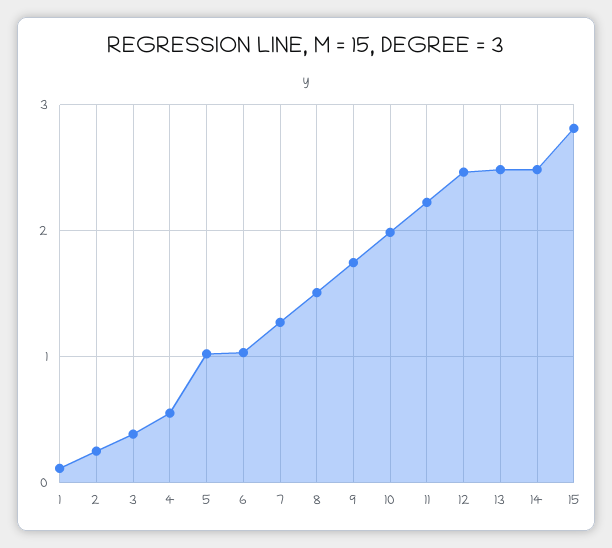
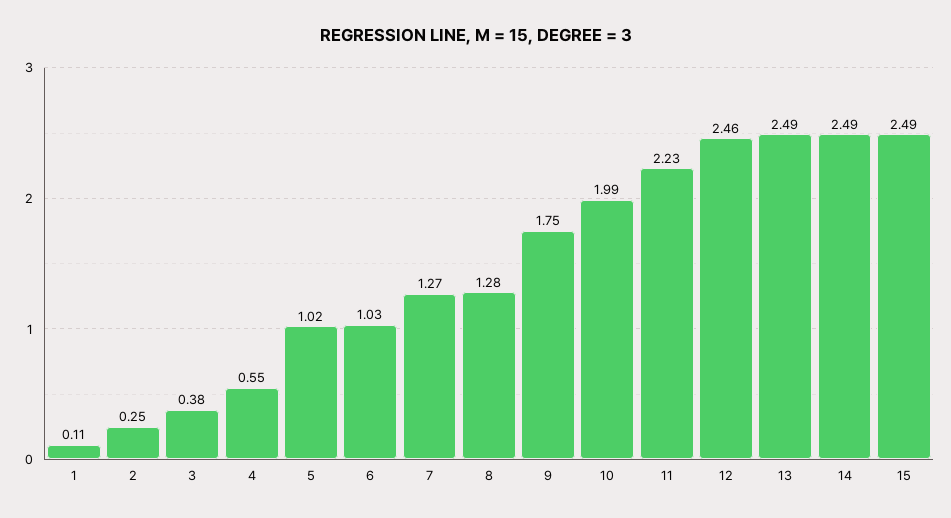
8: 1.5 -> 1.28
15: 2.8 -> 2.49

